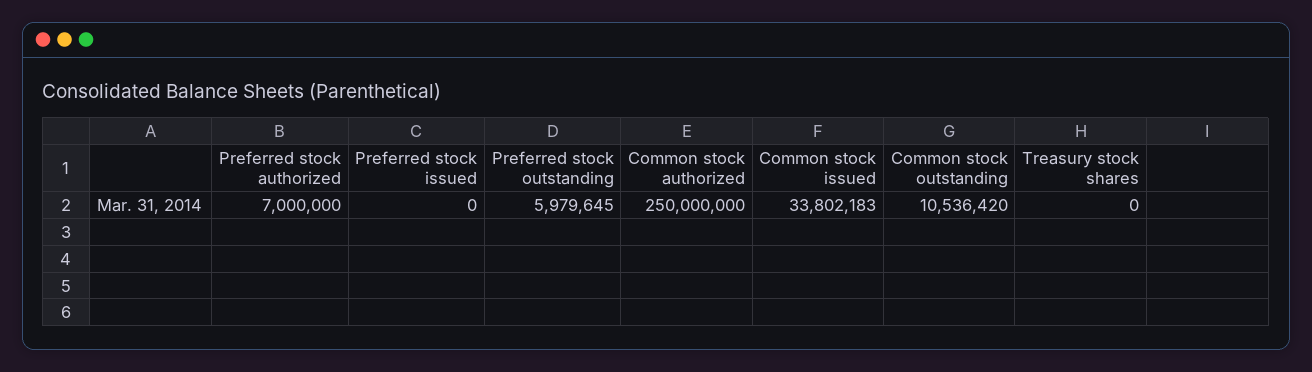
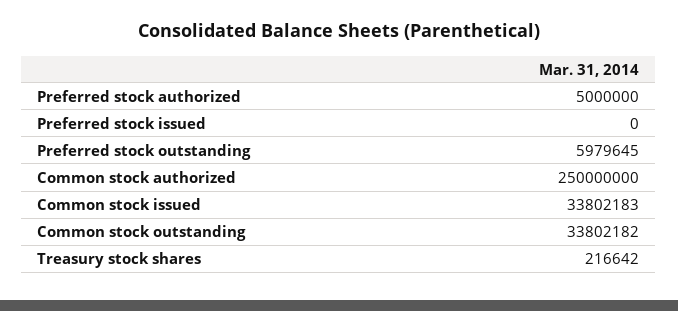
Preferred stock authorized: 7000000 -> 5000000
Common stock outstanding: 10536420 -> 33802182
Treasury stock shares: 0 -> 216642

